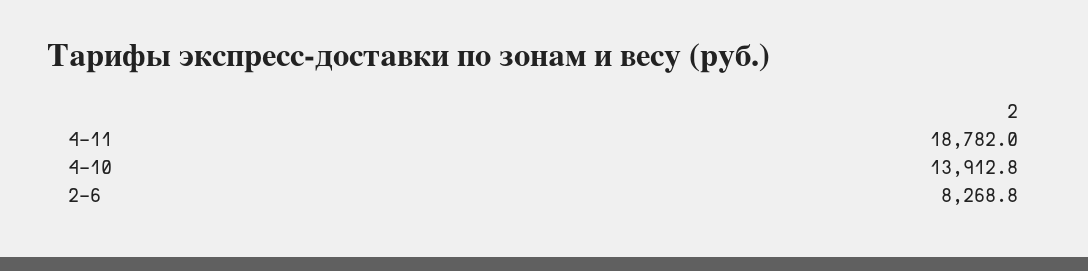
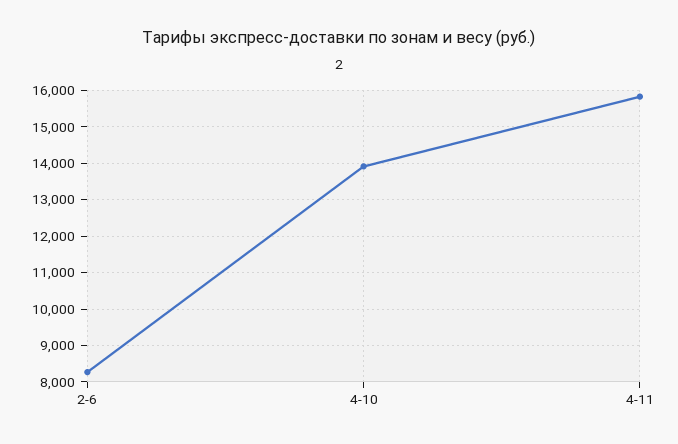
4-11: 18782 -> 15800

